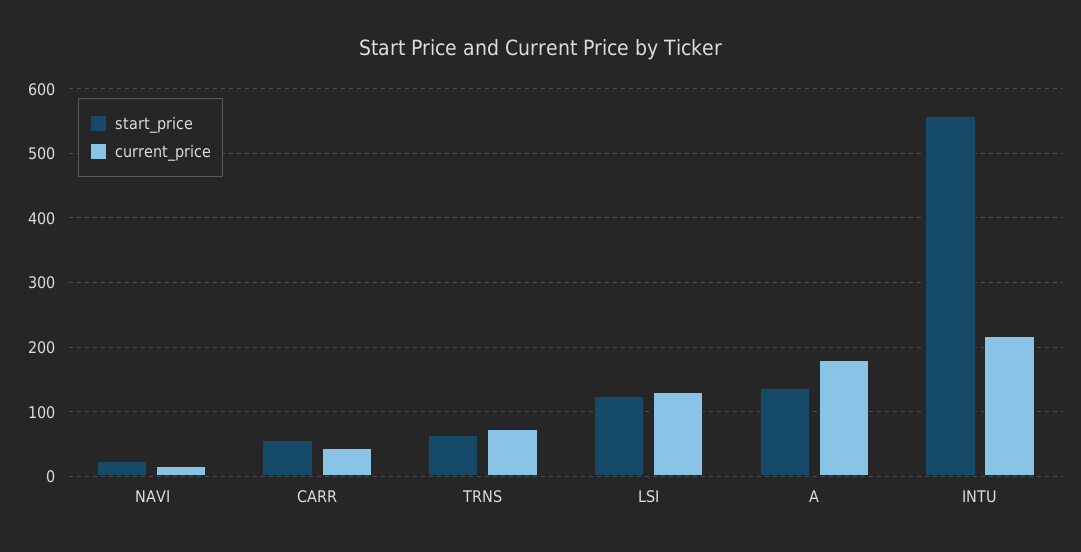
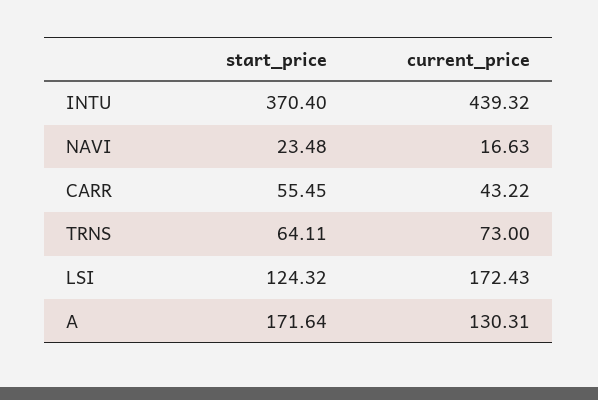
current_price, LSI: 130 -> 172.43
start_price, A: 140 -> 171.64
current_price, A: 180 -> 130.31
start_price, INTU: 560 -> 370.4
current_price, INTU: 220 -> 439.32

